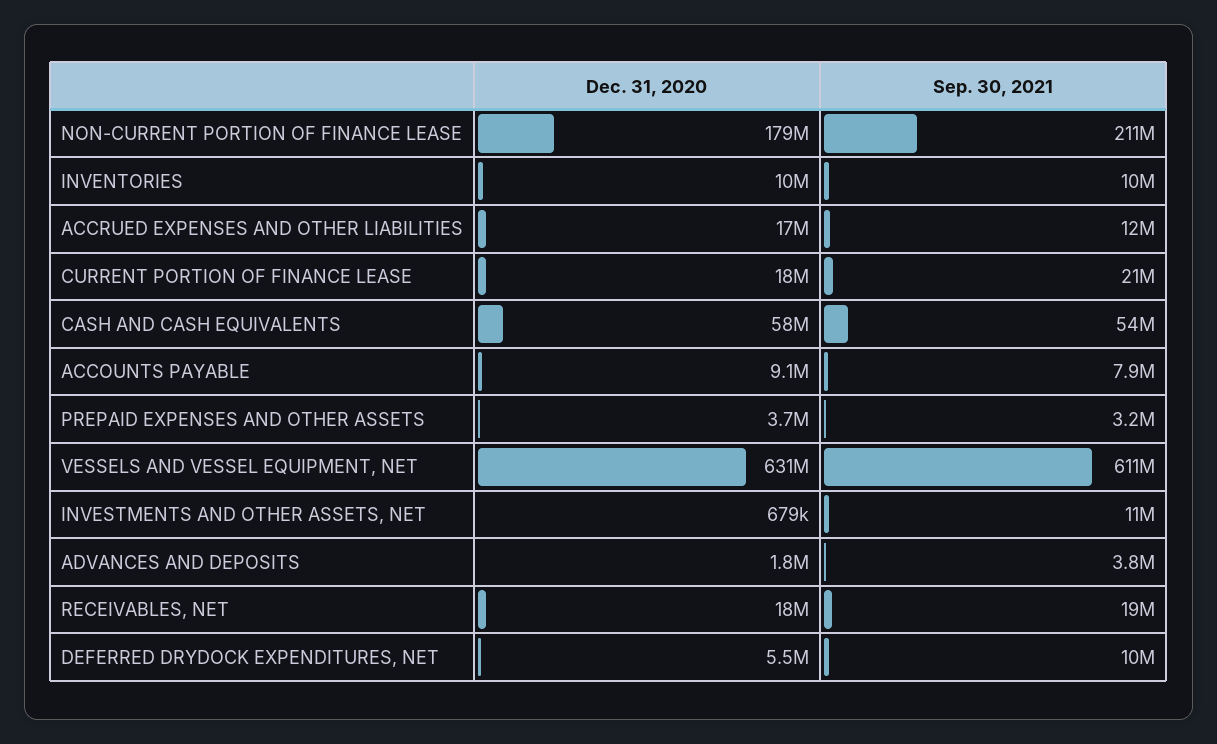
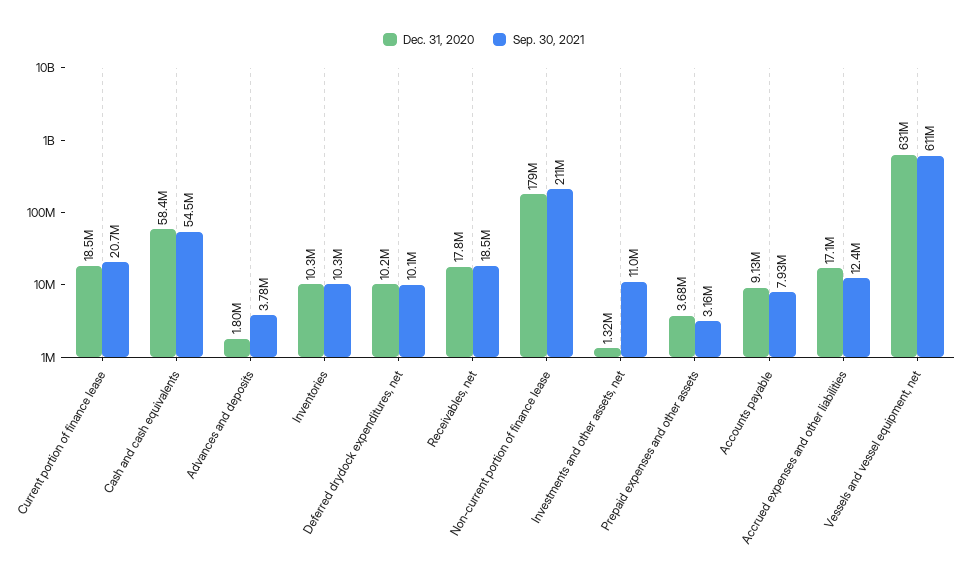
Dec. 31, 2020, INVESTMENTS AND OTHER ASSETS, NET: 679000 -> 1320000
Dec. 31, 2020, DEFERRED DRYDOCK EXPENDITURES, NET: 5500000 -> 10200000

